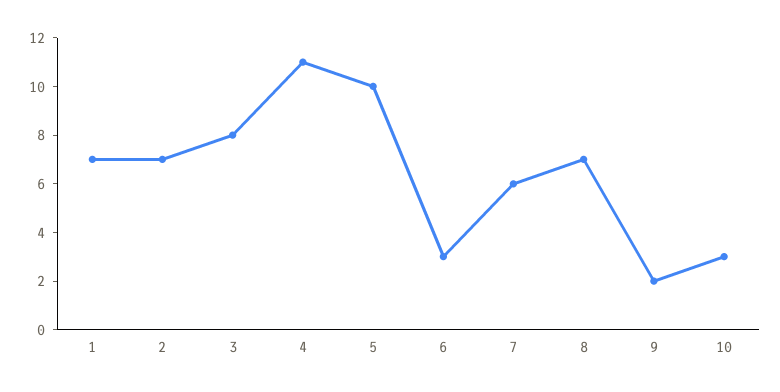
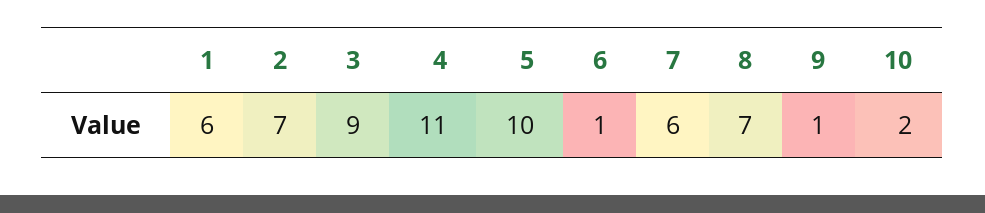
1: 7 -> 6
3: 8 -> 9
6: 3 -> 1
9: 2 -> 1
10: 3 -> 2

